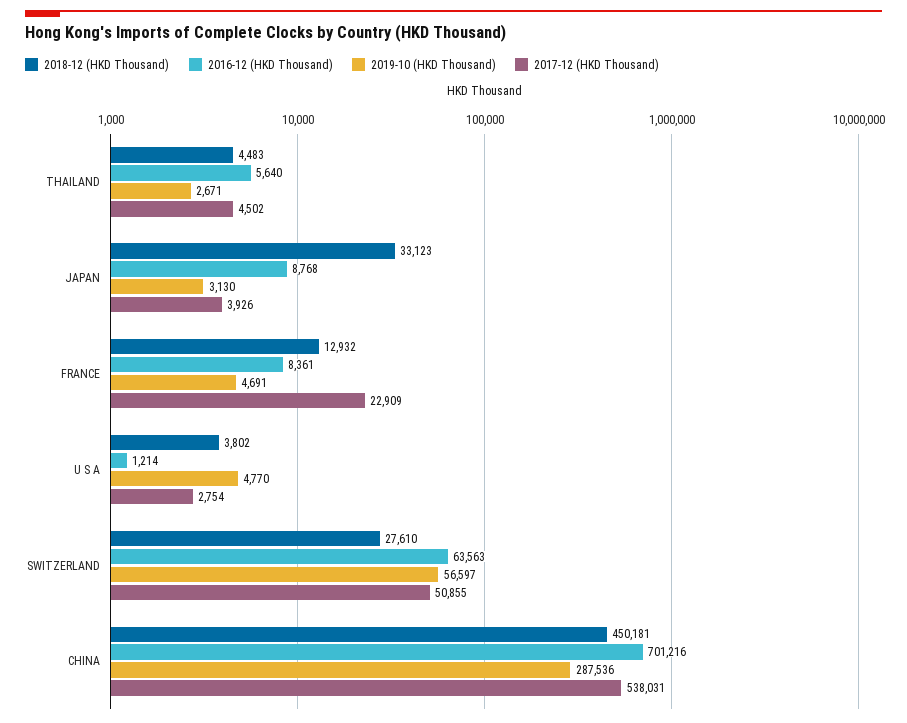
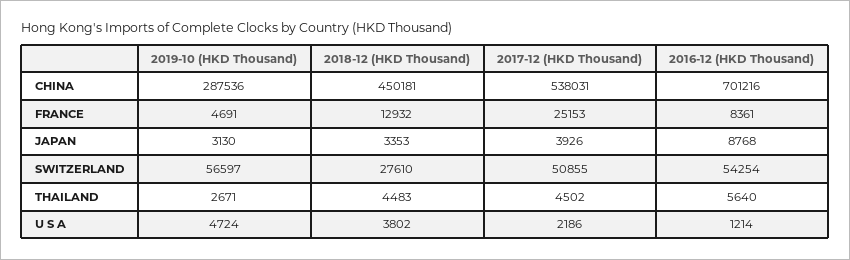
2018-12 (HKD Thousand), JAPAN: 33123 -> 3353
2017-12 (HKD Thousand), FRANCE: 22909 -> 25153
2019-10 (HKD Thousand), U S A: 4770 -> 4724
2017-12 (HKD Thousand), U S A: 2754 -> 2186
2016-12 (HKD Thousand), SWITZERLAND: 63563 -> 54254

